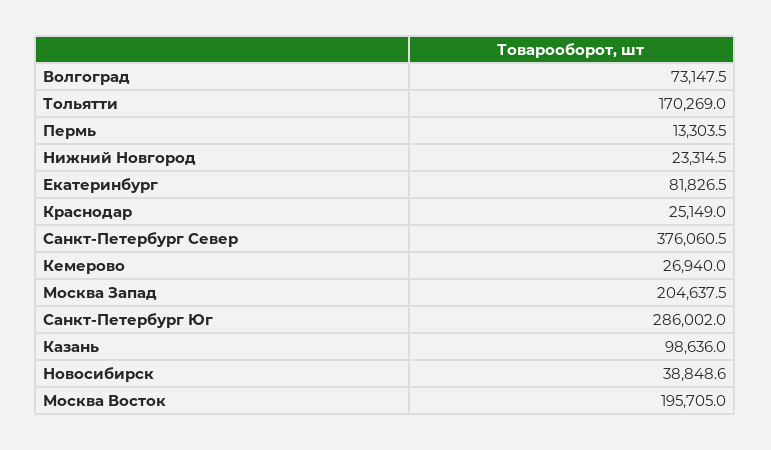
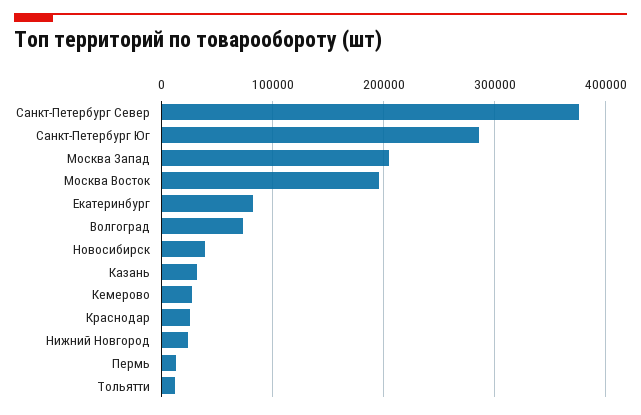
Тольятти: 170269 -> 10000
Казань: 98636 -> 30000

